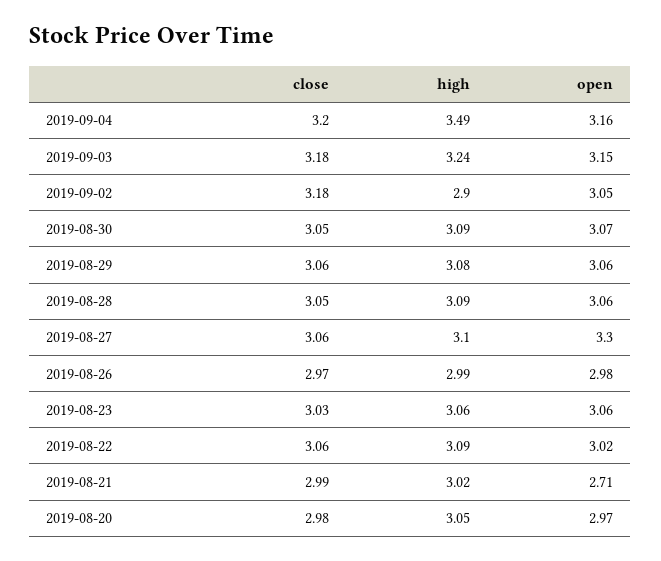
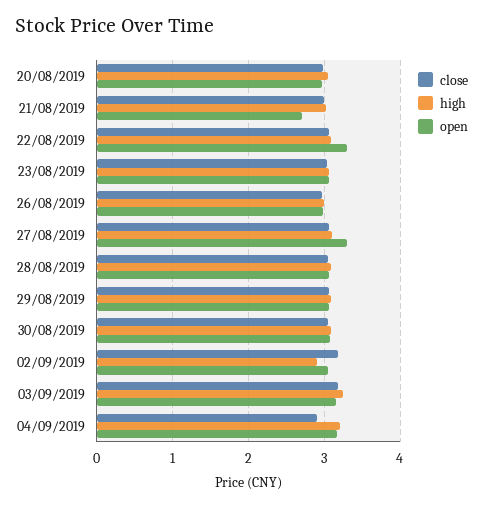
close, 2019-09-04: 3.2 -> 2.9
high, 2019-09-04: 3.49 -> 3.2
open, 2019-08-22: 3.02 -> 3.3

